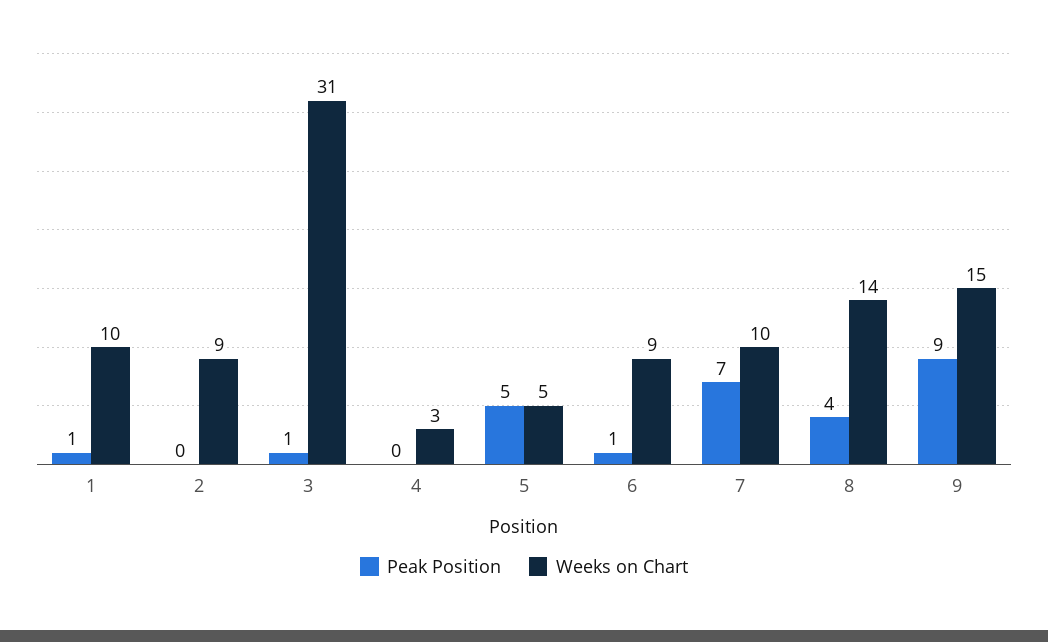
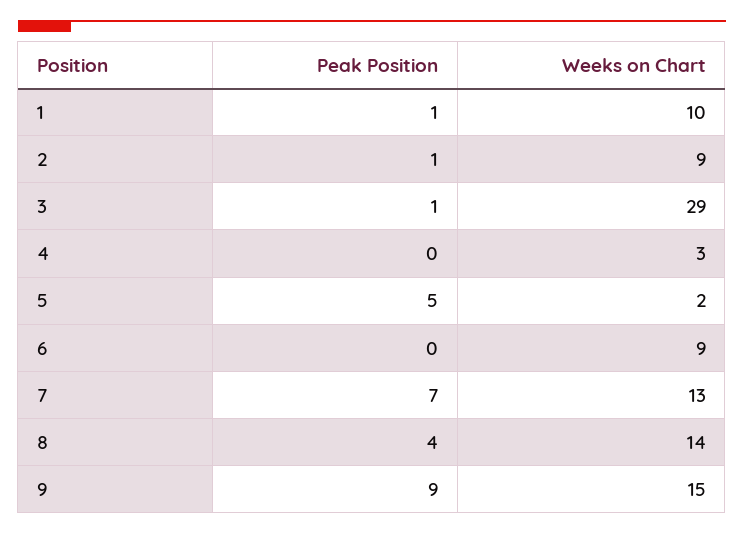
Peak Position, 2: 0 -> 1
Weeks on Chart, 3: 31 -> 29
Weeks on Chart, 5: 5 -> 2
Peak Position, 6: 1 -> 0
Weeks on Chart, 7: 10 -> 13

